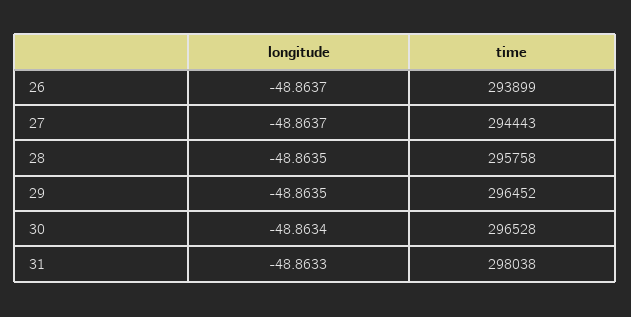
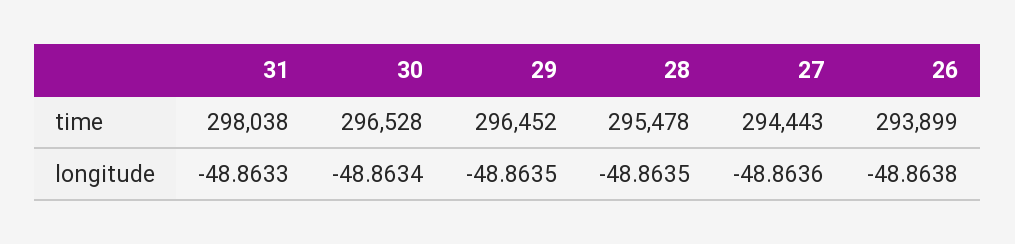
longitude, 26: -48.8637 -> -48.8638
longitude, 27: -48.8637 -> -48.8636
time, 28: 295758 -> 295478

